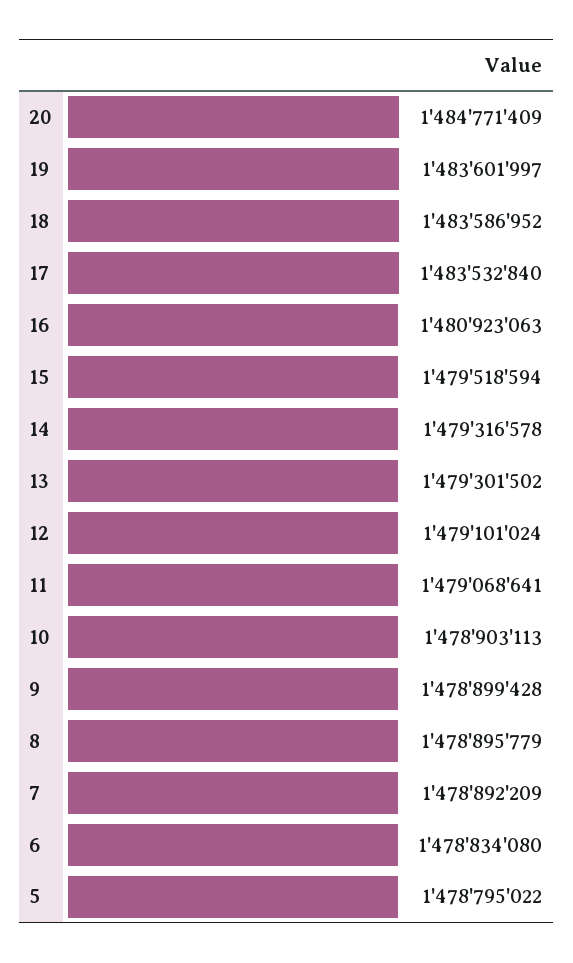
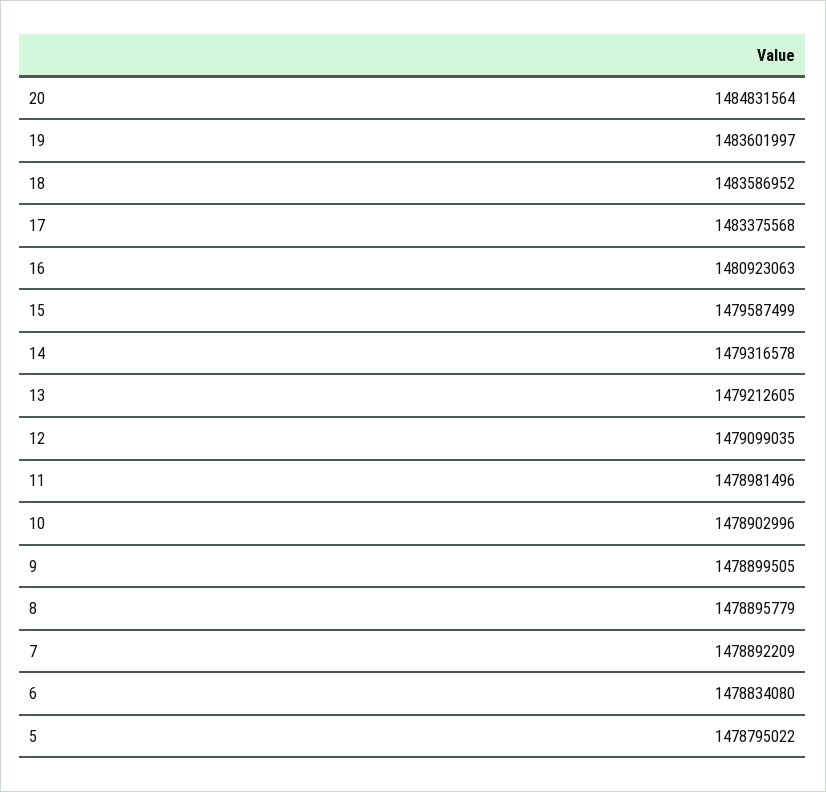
20: 1484771409 -> 1484831564
17: 1483532840 -> 1483375568
15: 1479518594 -> 1479587499
13: 1479301502 -> 1479212605
12: 1479101024 -> 1479099035
11: 1479068641 -> 1478981496
10: 1478903113 -> 1478902996
9: 1478899428 -> 1478899505

